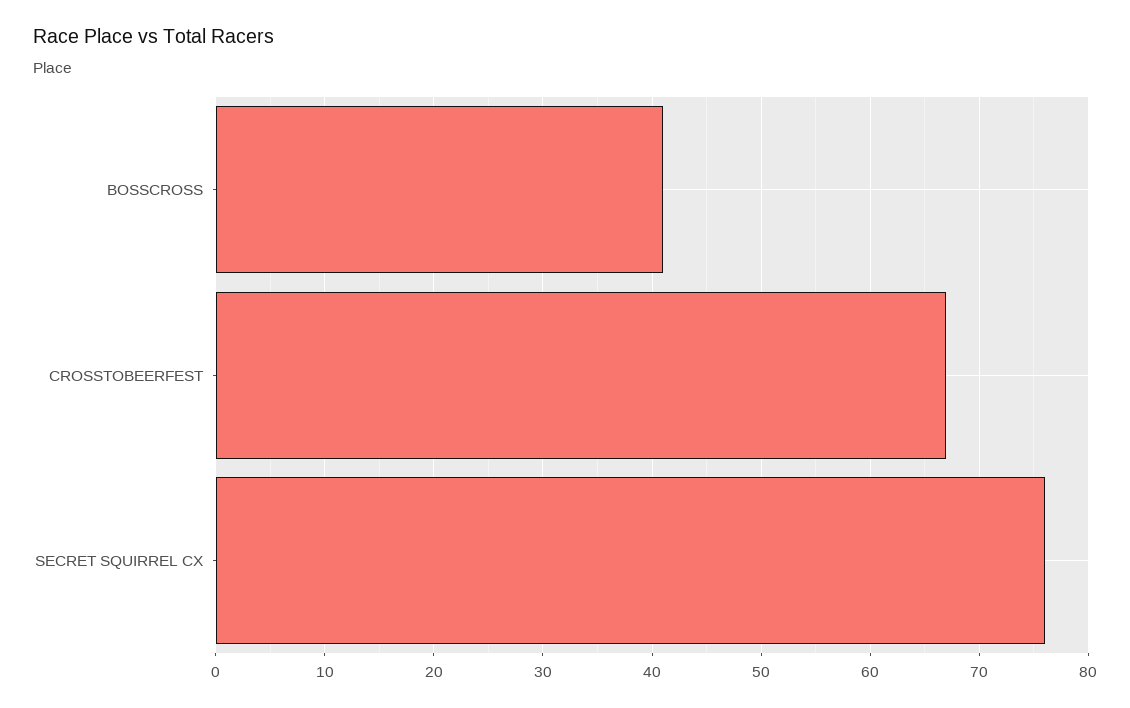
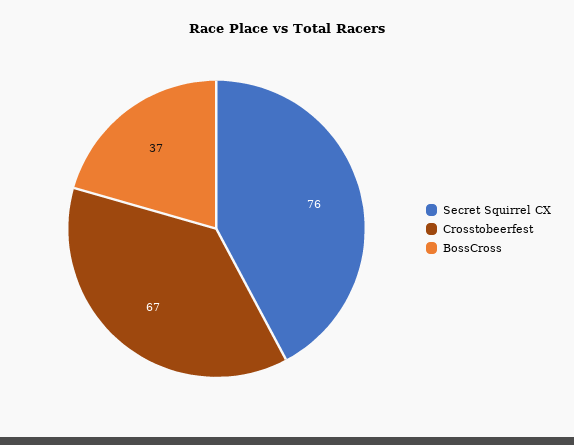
BOSSCROSS: 41 -> 37

